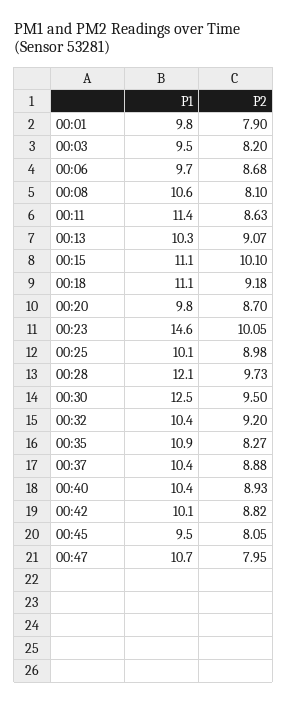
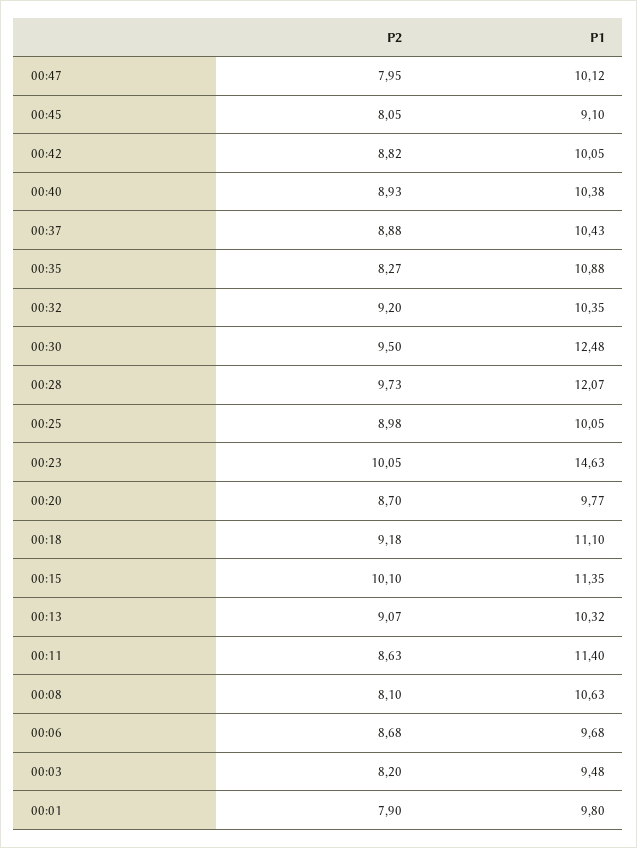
P1, 00:15: 11.1 -> 11.35
P1, 00:45: 9.5 -> 9.1
P1, 00:47: 10.7 -> 10.12

